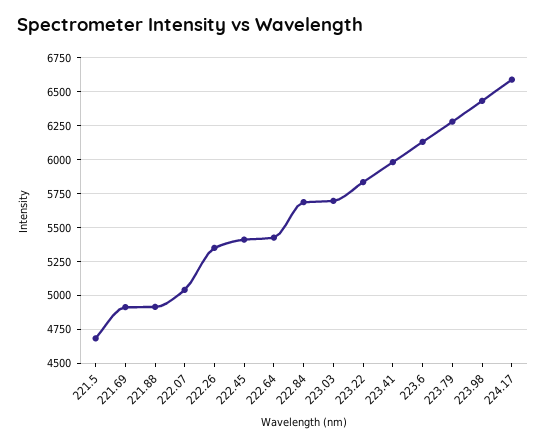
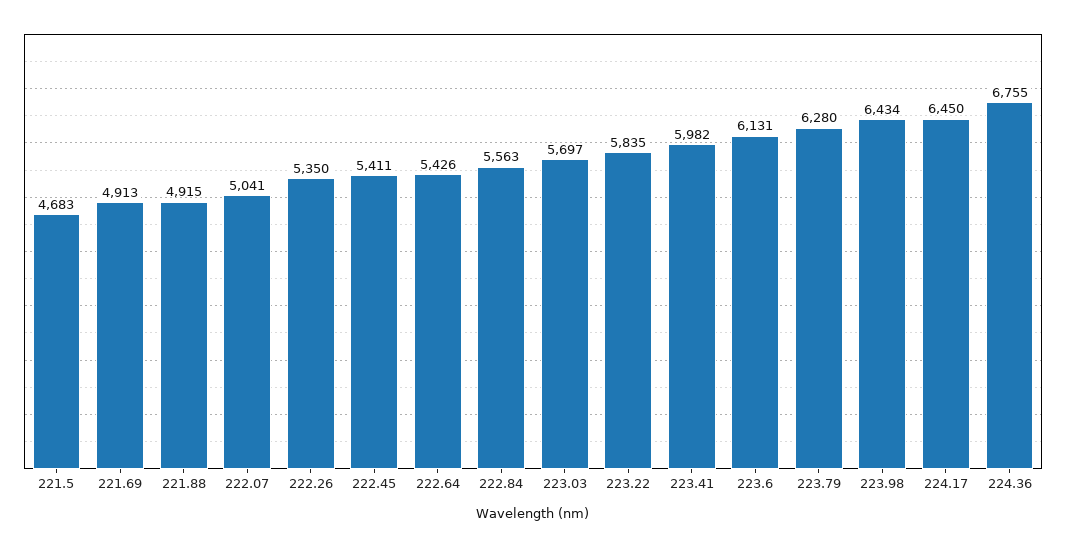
222.84: 5700 -> 5563
224.17: 6600 -> 6450
224.36: none -> 6755

